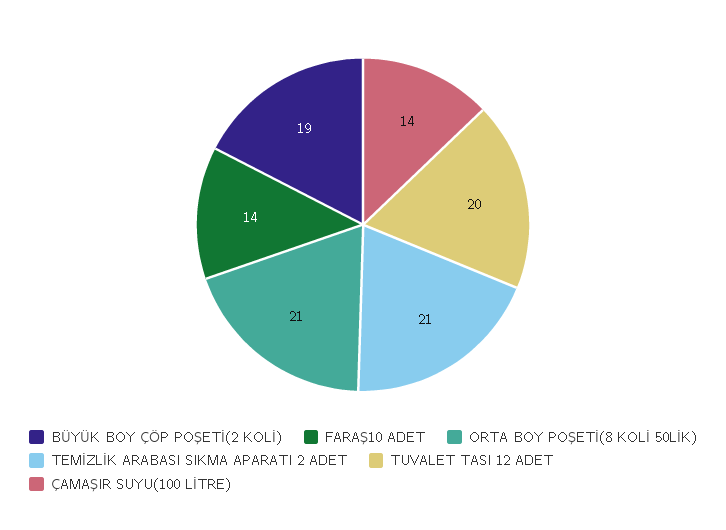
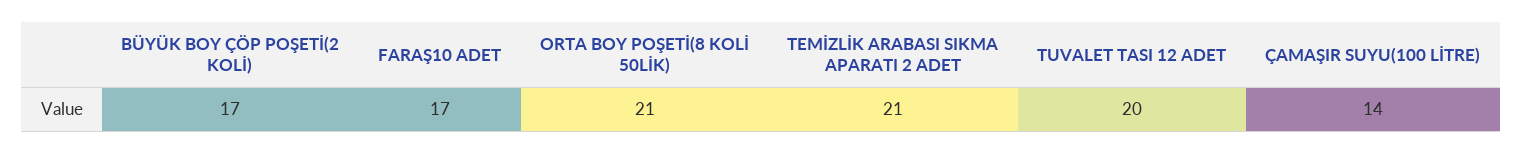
BÜYÜK BOY ÇÖP POŞETİ(2 KOLİ): 19 -> 17
FARAŞ10 ADET: 14 -> 17

